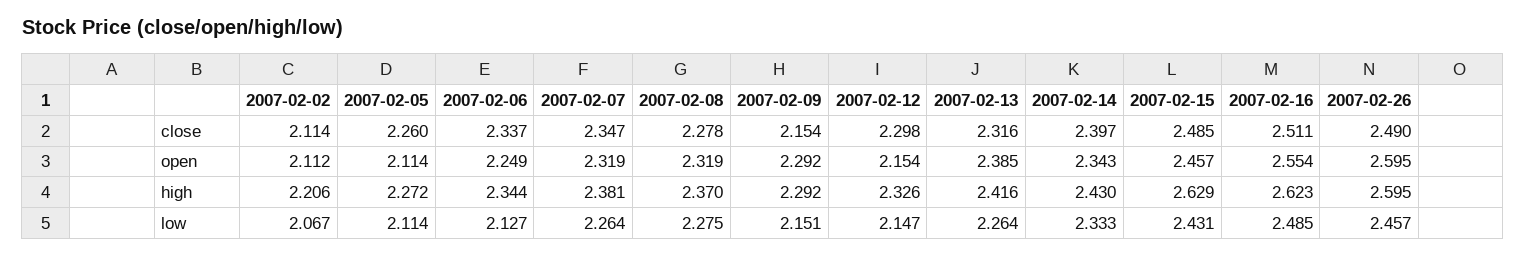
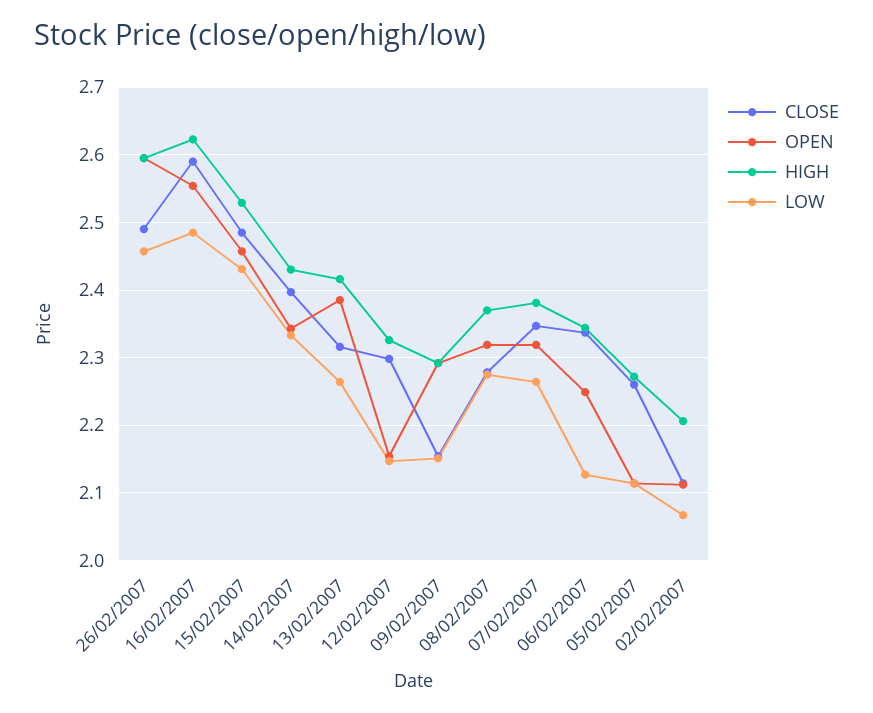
close, 2007-02-16: 2.511 -> 2.59
high, 2007-02-15: 2.629 -> 2.53

